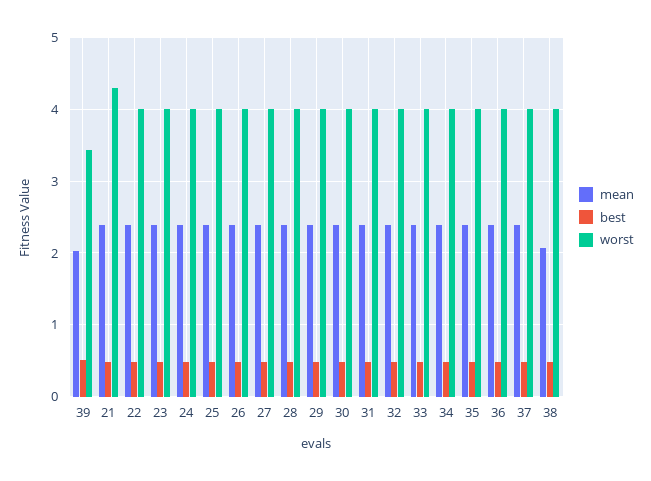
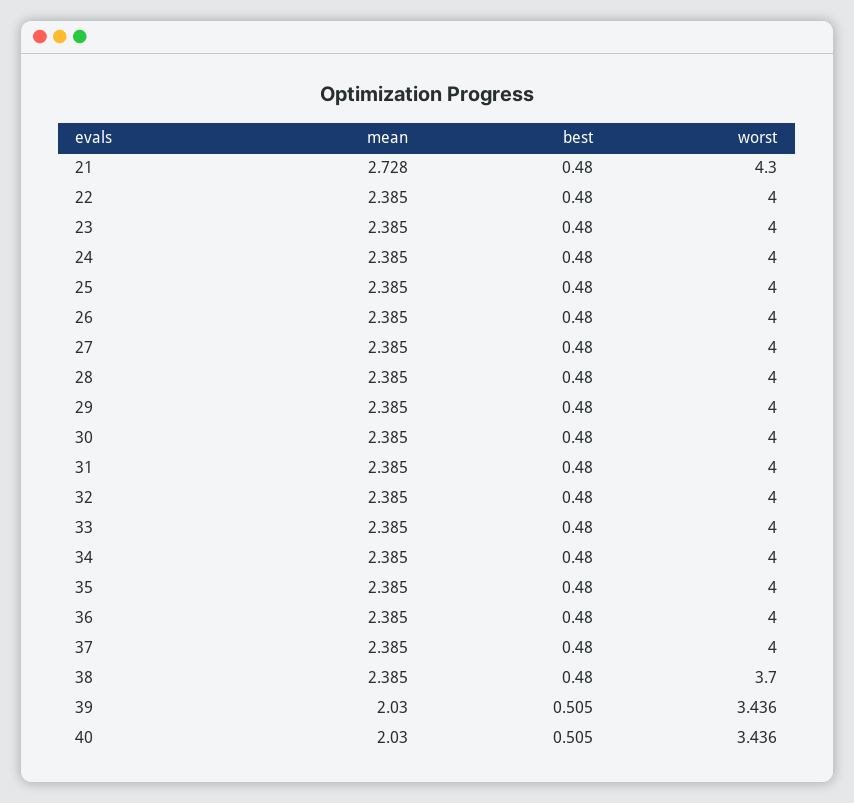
mean, 21: 2.4 -> 2.728
mean, 38: 2.1 -> 2.385
worst, 38: 4 -> 3.7
mean, 40: none -> 2.03
best, 40: none -> 0.505
worst, 40: none -> 3.436

